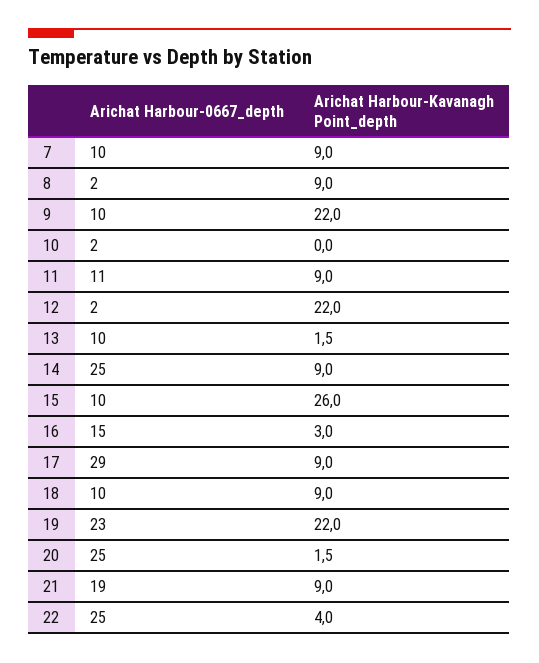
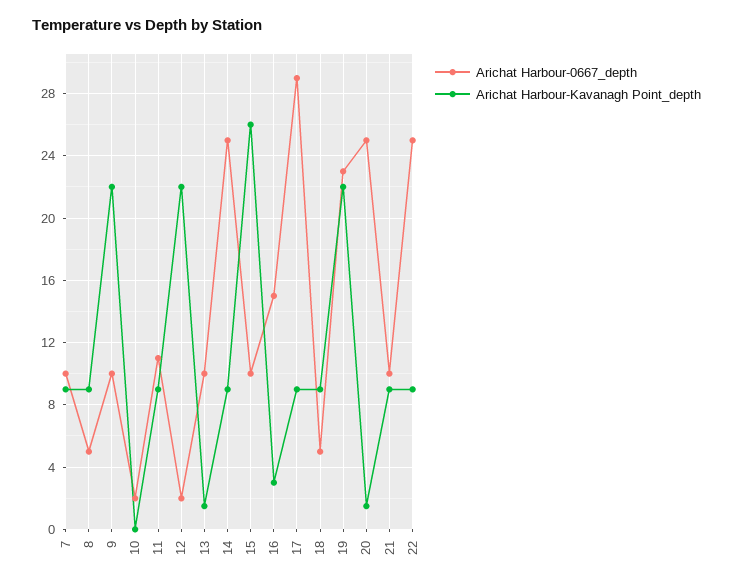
Arichat Harbour-0667_depth, 8: 2 -> 5
Arichat Harbour-0667_depth, 18: 10 -> 5
Arichat Harbour-0667_depth, 21: 19 -> 10
Arichat Harbour-Kavanagh Point_depth, 22: 4 -> 9

